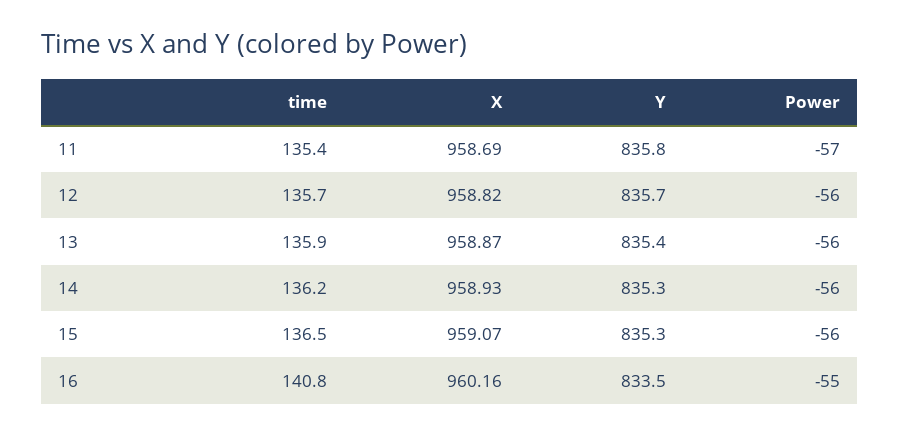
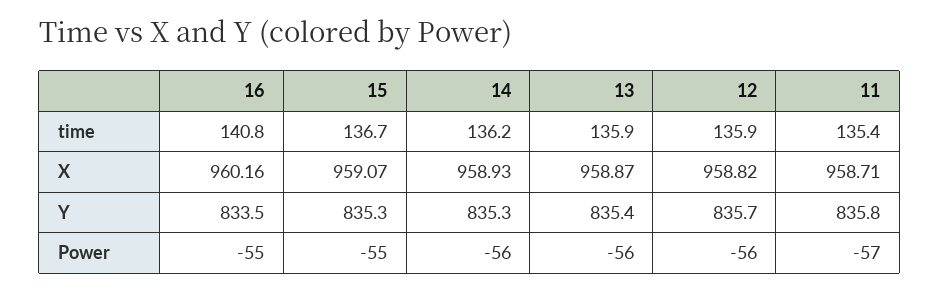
X, 11: 958.69 -> 958.71
time, 12: 135.7 -> 135.9
time, 15: 136.5 -> 136.7
Power, 15: -56 -> -55

